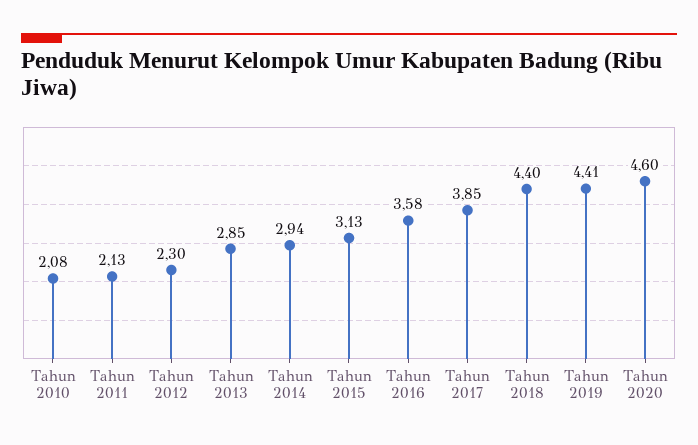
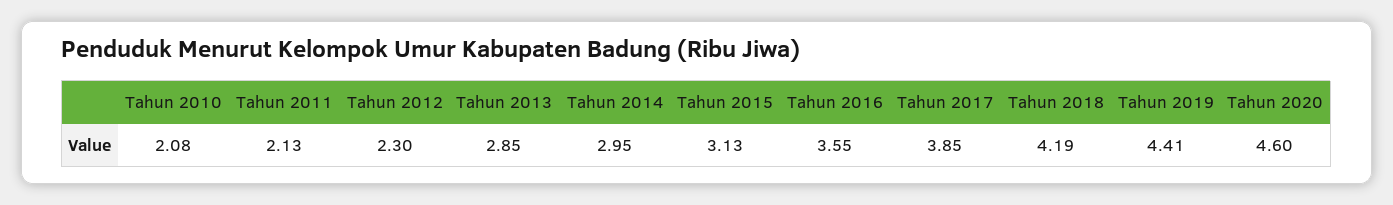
Tahun 2014: 2.94 -> 2.95
Tahun 2016: 3.58 -> 3.55
Tahun 2018: 4.4 -> 4.19

